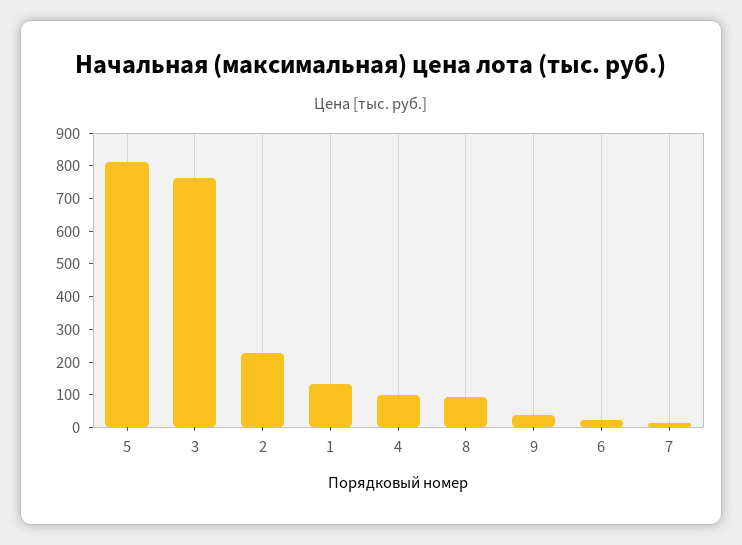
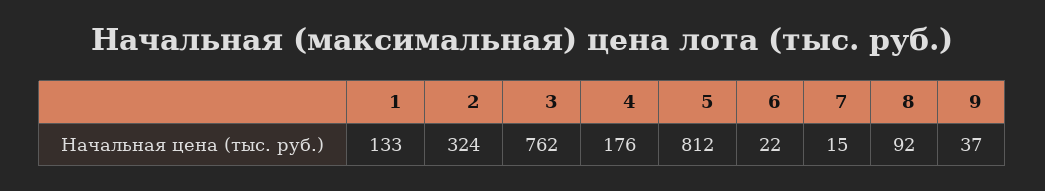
2: 225 -> 324
4: 100 -> 176

